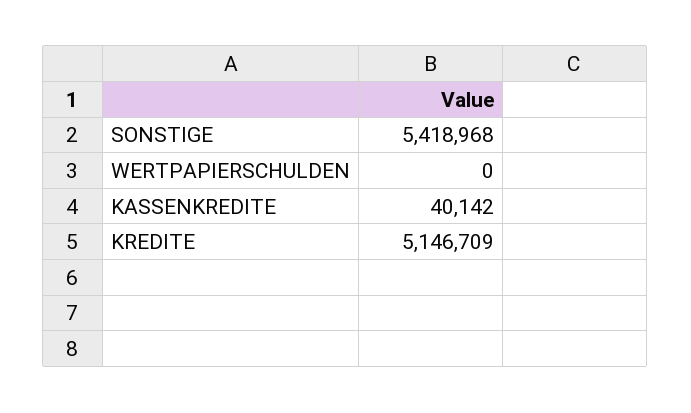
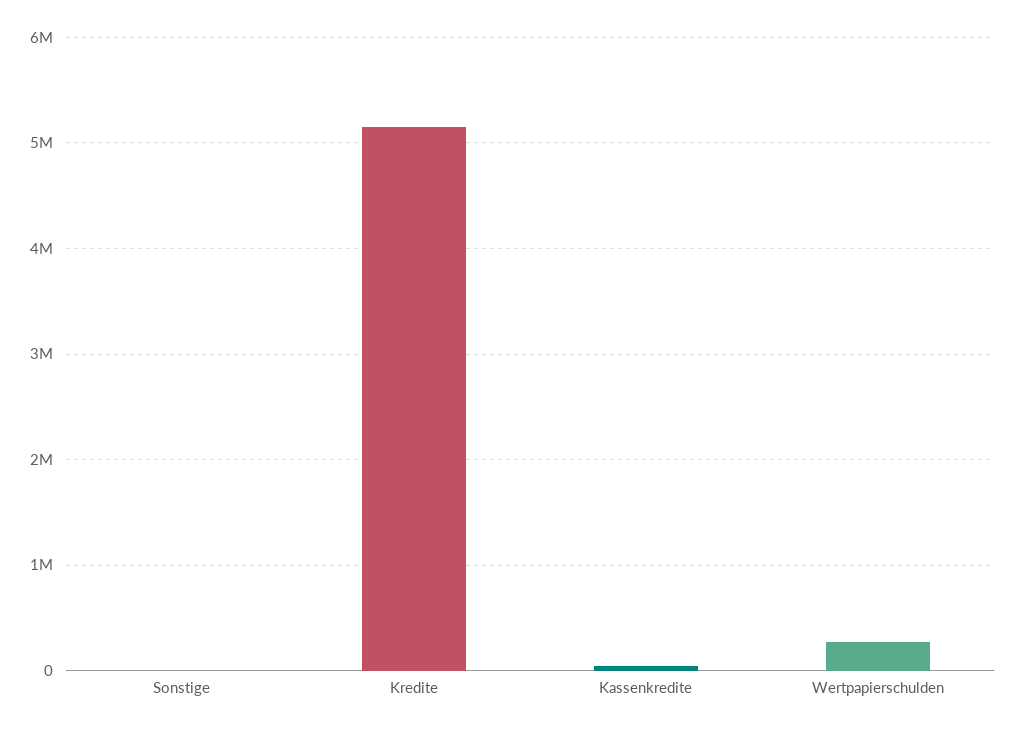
SONSTIGE: 5418968 -> 0
WERTPAPIERSCHULDEN: 0 -> 300000

